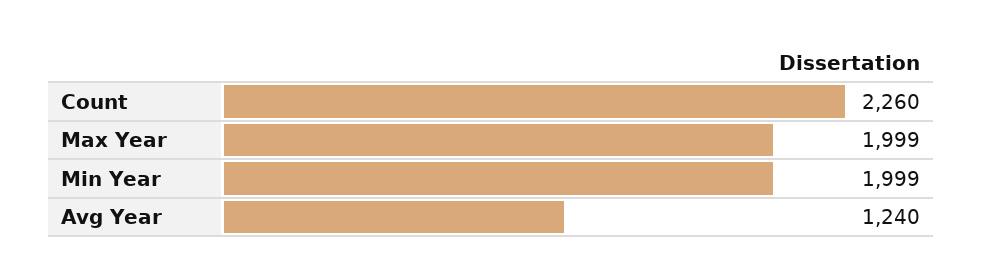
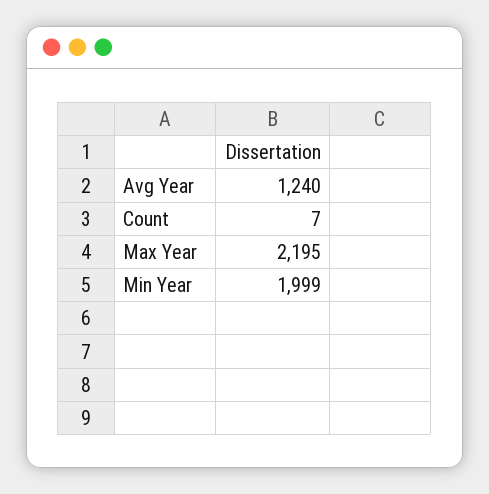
Count: 2260 -> 7
Max Year: 1999 -> 2195

